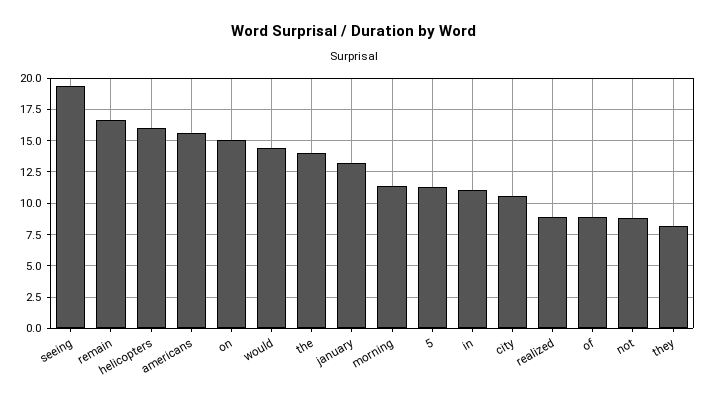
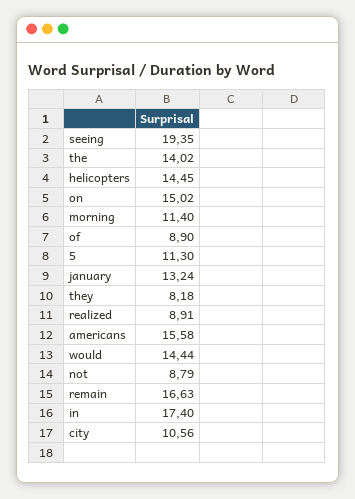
helicopters: 16 -> 14.45
in: 11 -> 17.4

